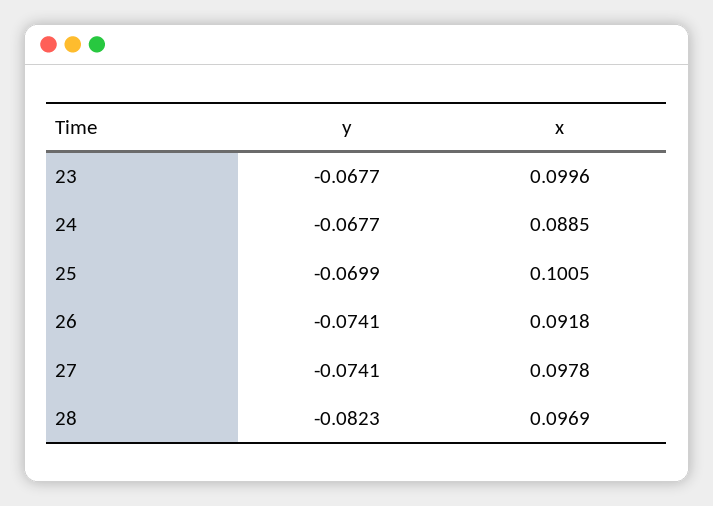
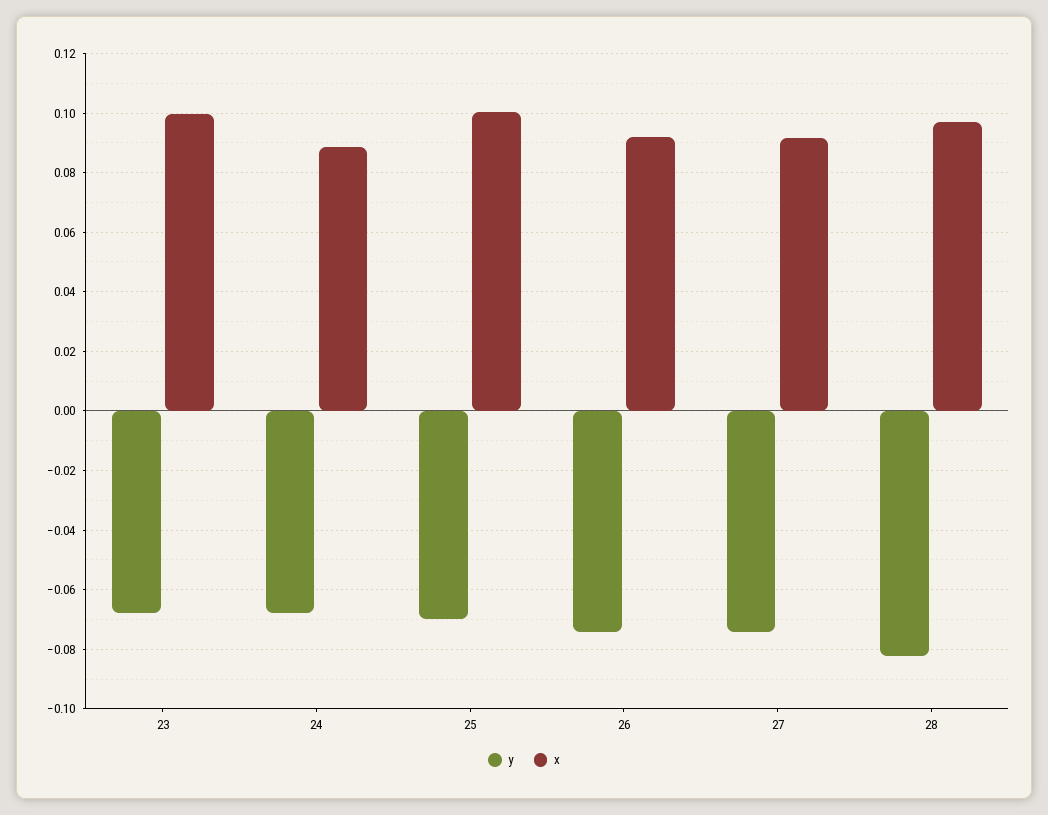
x, 27: 0.0978 -> 0.0925

